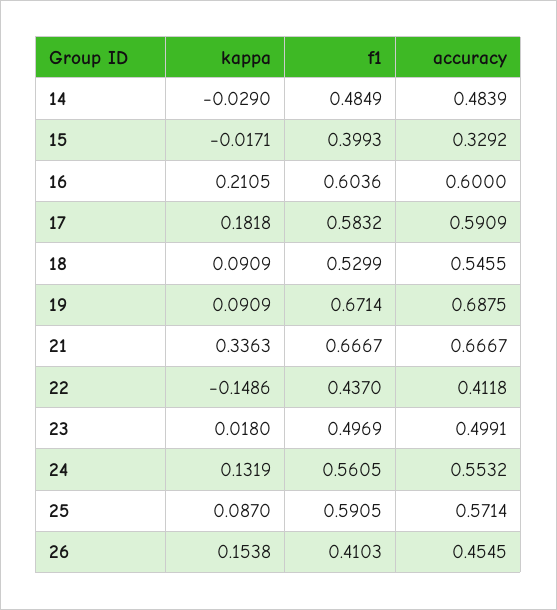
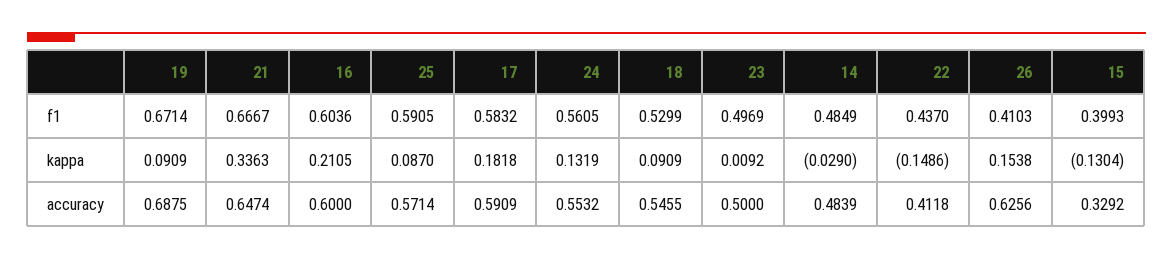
kappa, 15: -0.0171 -> -0.1304
accuracy, 21: 0.6667 -> 0.6474
kappa, 23: 0.018 -> 0.0092
accuracy, 23: 0.4991 -> 0.5
accuracy, 26: 0.4545 -> 0.6256

